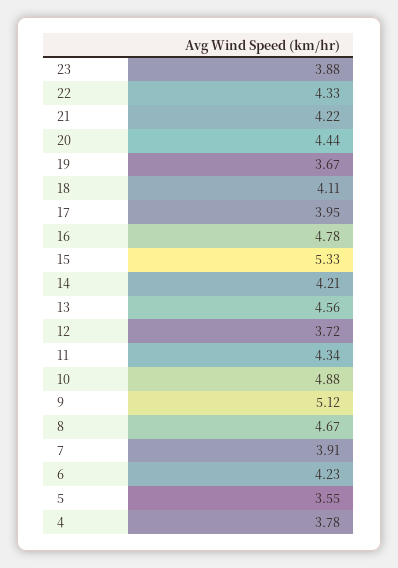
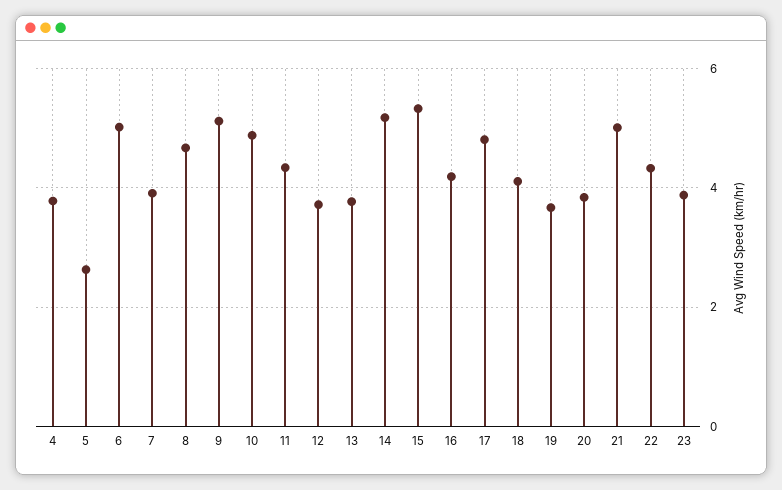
21: 4.22 -> 5
20: 4.44 -> 3.8
17: 3.95 -> 4.8
16: 4.78 -> 4.2
14: 4.21 -> 5.2
13: 4.56 -> 3.8
6: 4.23 -> 5
5: 3.55 -> 2.6

